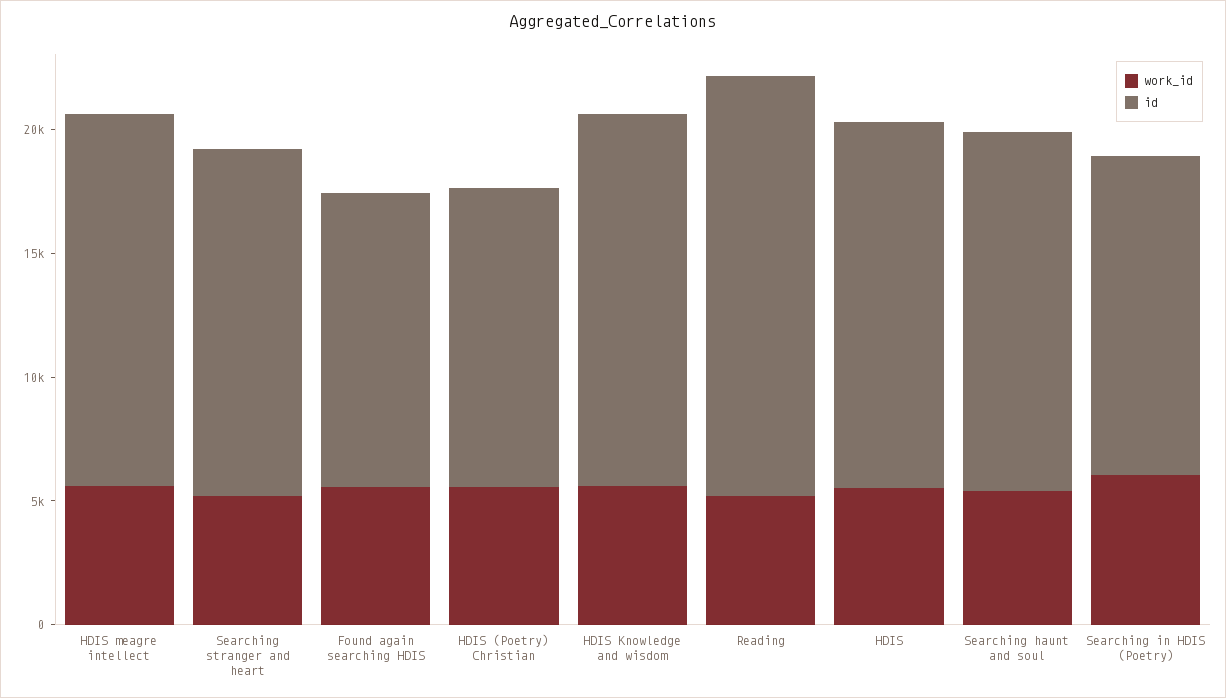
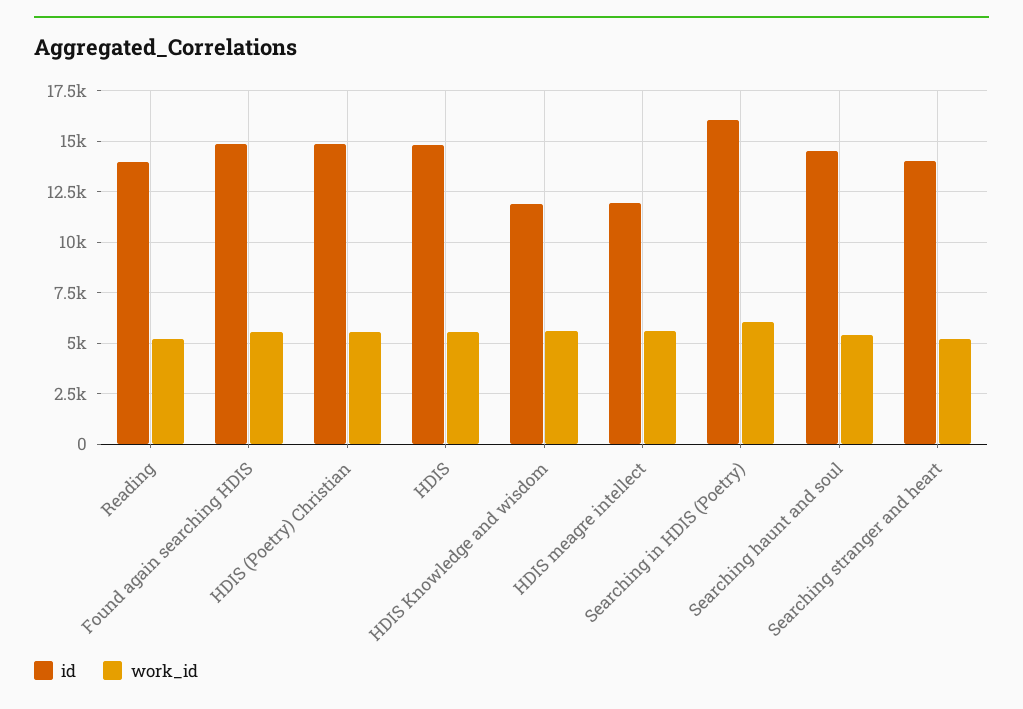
id, HDIS meagre intellect: 15000 -> 12000
id, Found again searching HDIS: 12000 -> 15000
id, HDIS (Poetry) Christian: 12000 -> 15000
id, HDIS Knowledge and wisdom: 15000 -> 12000
id, Reading: 17000 -> 14000
id, Searching in HDIS (Poetry): 13000 -> 16000

